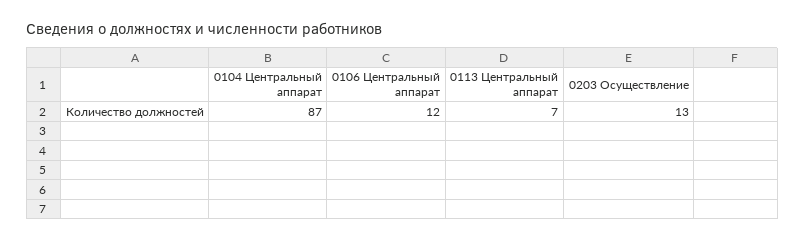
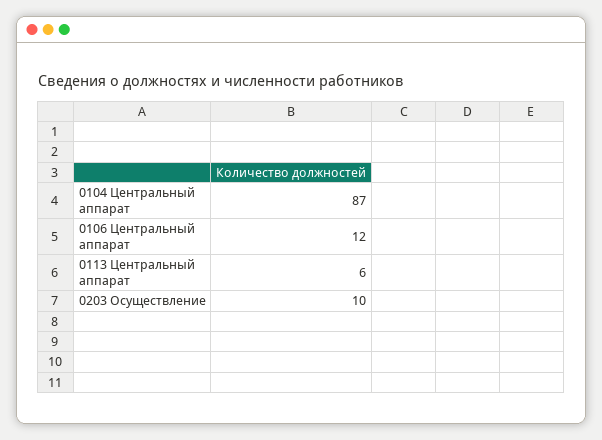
0113 Центральный аппарат: 7 -> 6
0203 Осуществление: 13 -> 10

